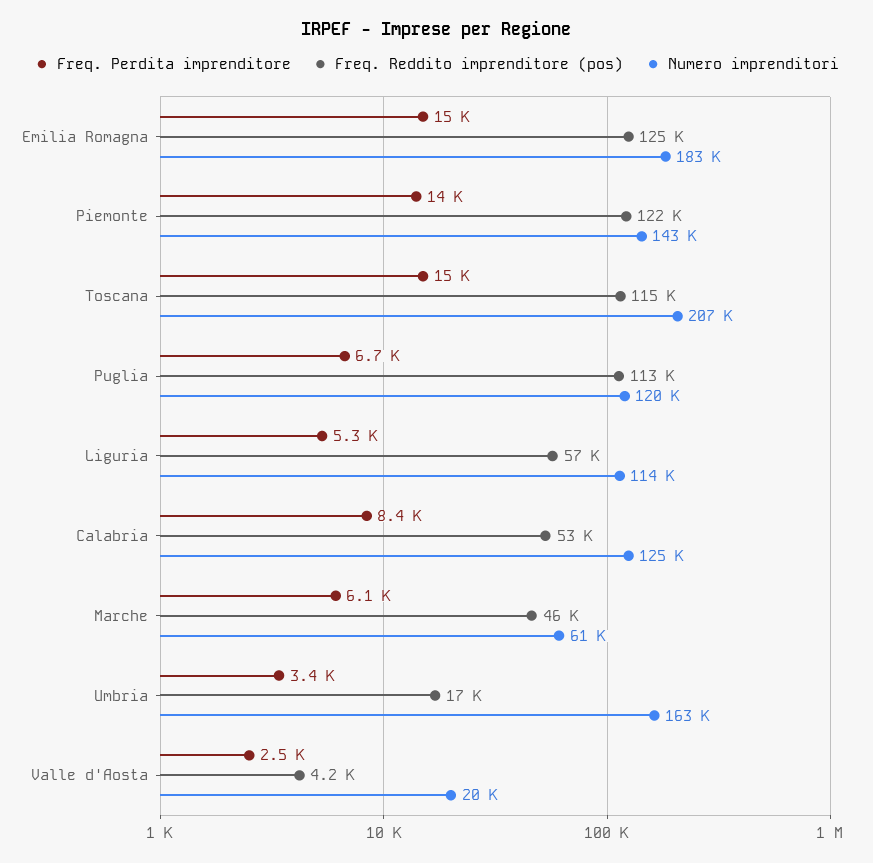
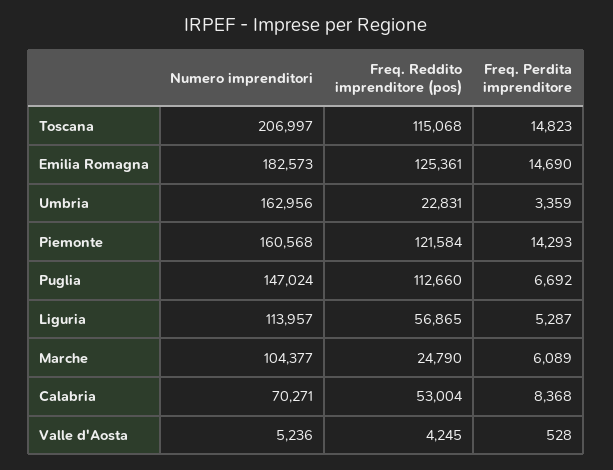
Numero imprenditori, Piemonte: 143000 -> 160568
Numero imprenditori, Puglia: 120000 -> 147024
Numero imprenditori, Calabria: 125000 -> 70271
Freq. Reddito imprenditore (pos), Marche: 46000 -> 24790
Numero imprenditori, Marche: 61000 -> 104377
Freq. Reddito imprenditore (pos), Umbria: 17000 -> 22831
Freq. Perdita imprenditore, Valle d'Aosta: 2500 -> 528
Numero imprenditori, Valle d'Aosta: 20000 -> 5236

